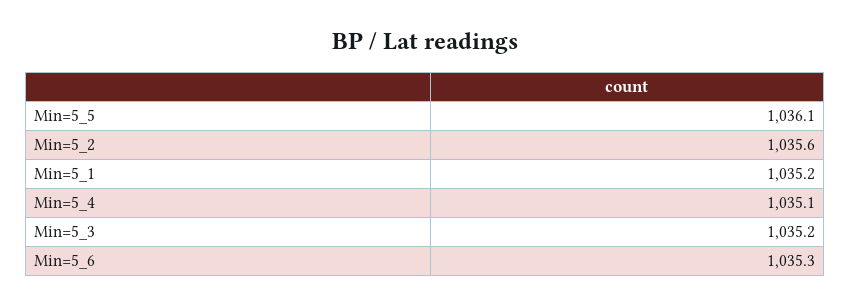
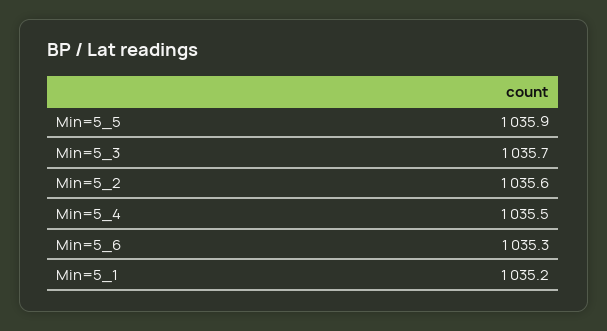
Min=5_5: 1036.1 -> 1035.9
Min=5_4: 1035.1 -> 1035.5
Min=5_3: 1035.2 -> 1035.7

